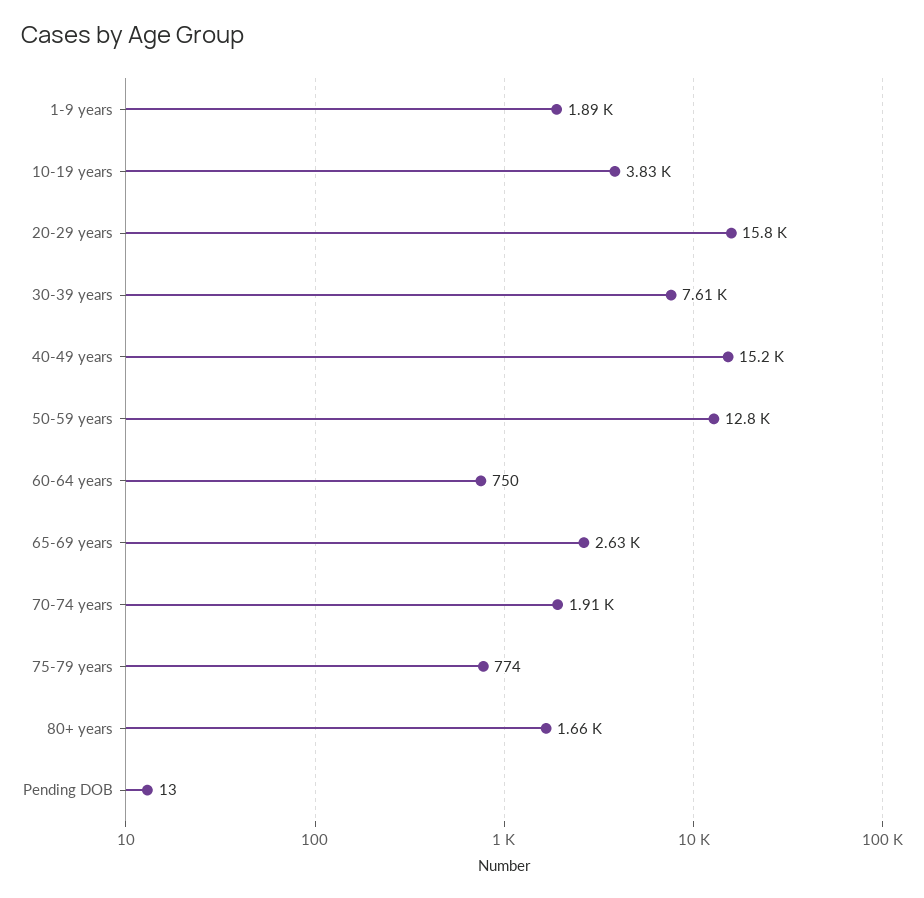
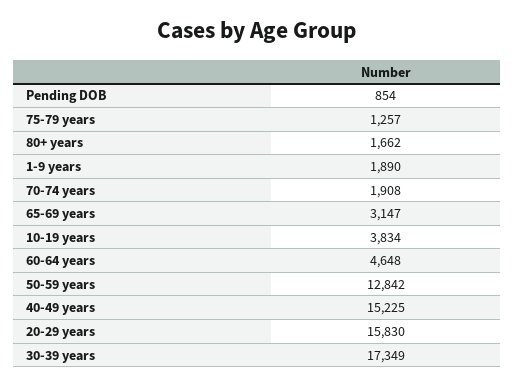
30-39 years: 7610 -> 17349
60-64 years: 750 -> 4648
65-69 years: 2630 -> 3147
75-79 years: 774 -> 1257
Pending DOB: 13 -> 854

